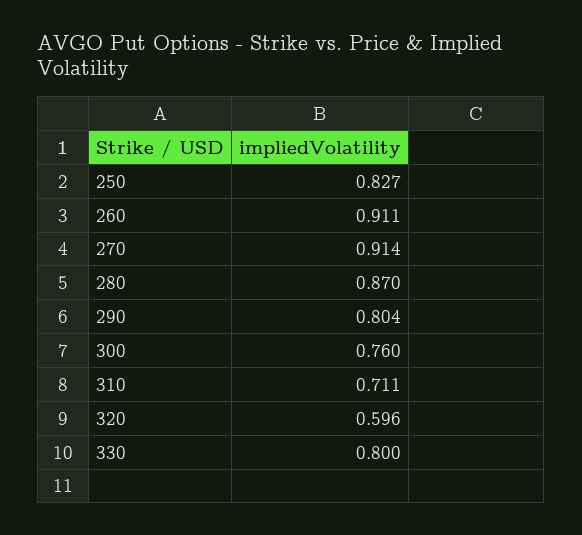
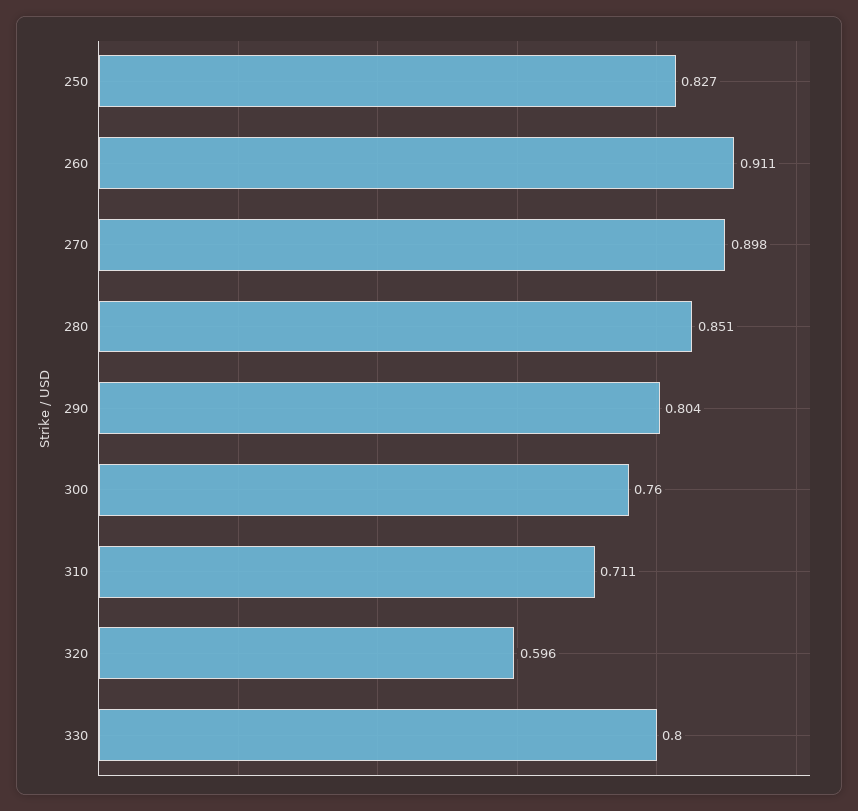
270: 0.914 -> 0.898
280: 0.87 -> 0.851

